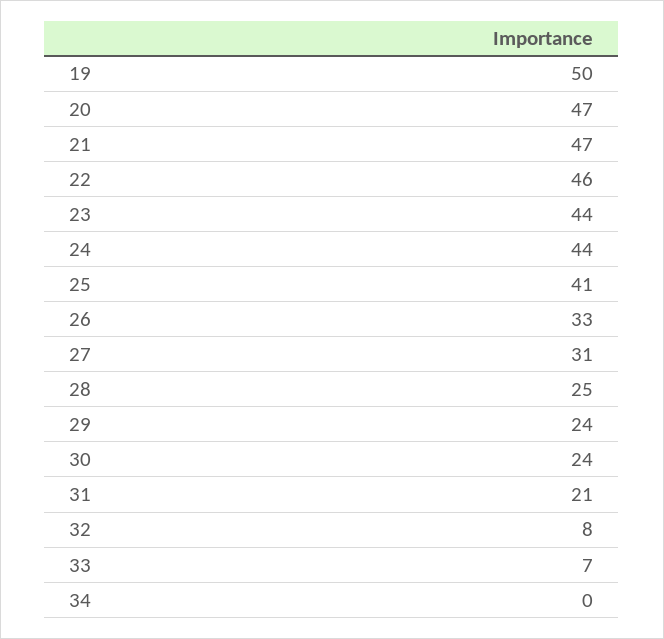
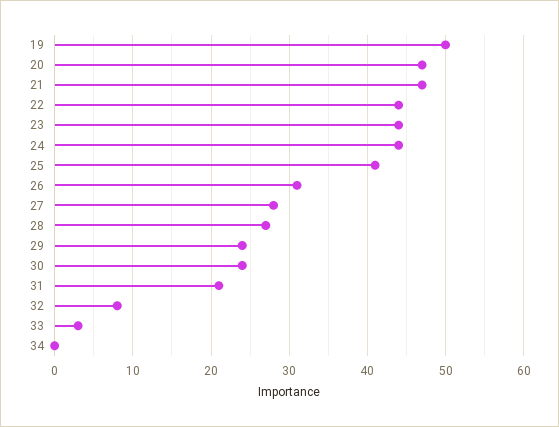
22: 46 -> 44
26: 33 -> 31
27: 31 -> 28
28: 25 -> 27
33: 7 -> 3

